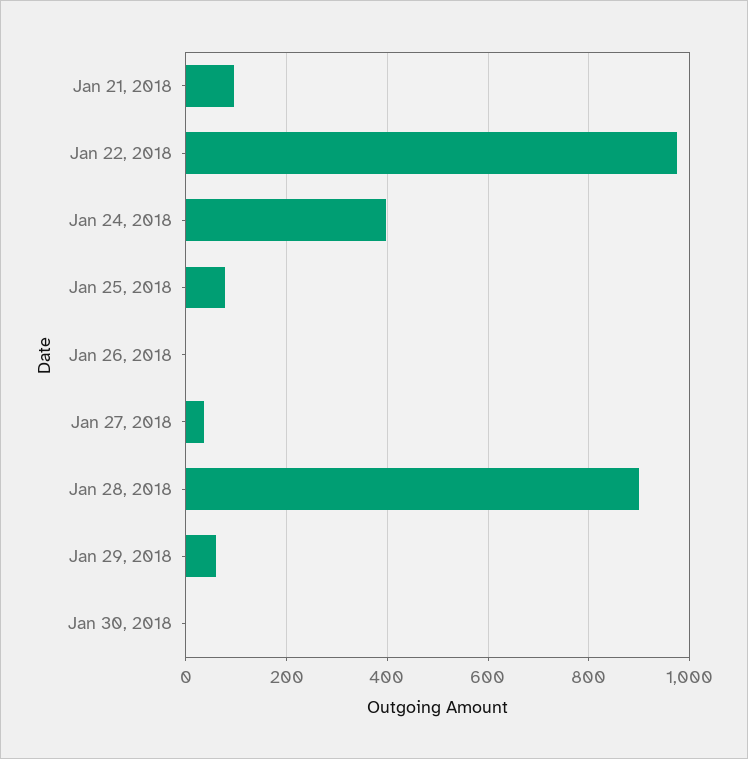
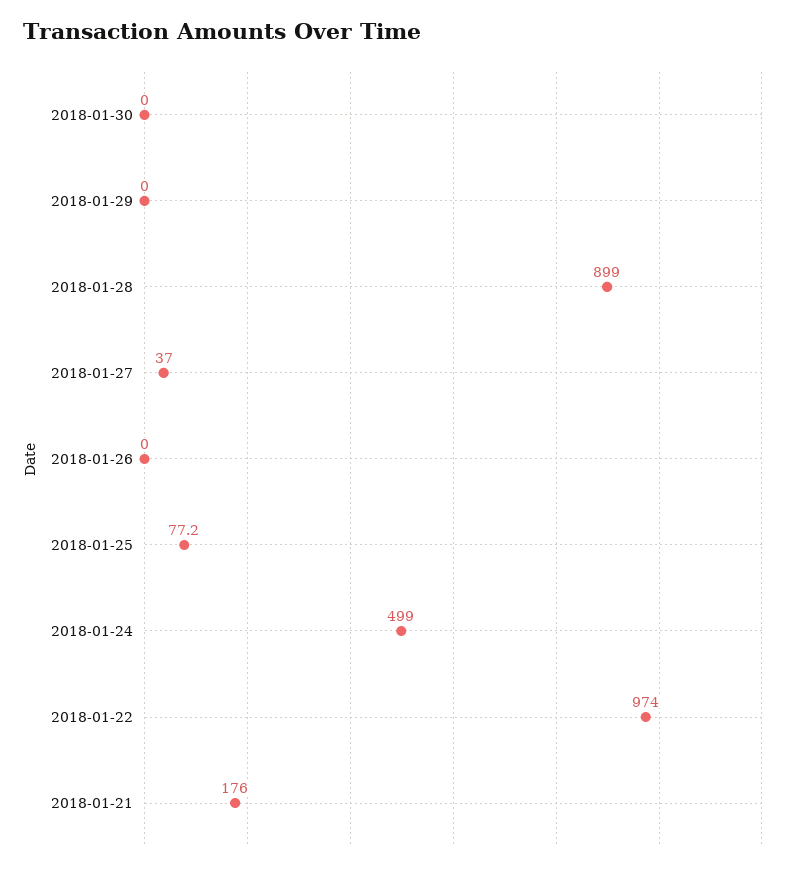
Jan 21, 2018: 100 -> 176
Jan 24, 2018: 400 -> 499
Jan 29, 2018: 60 -> 0

